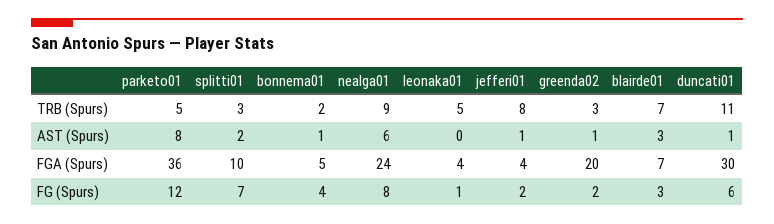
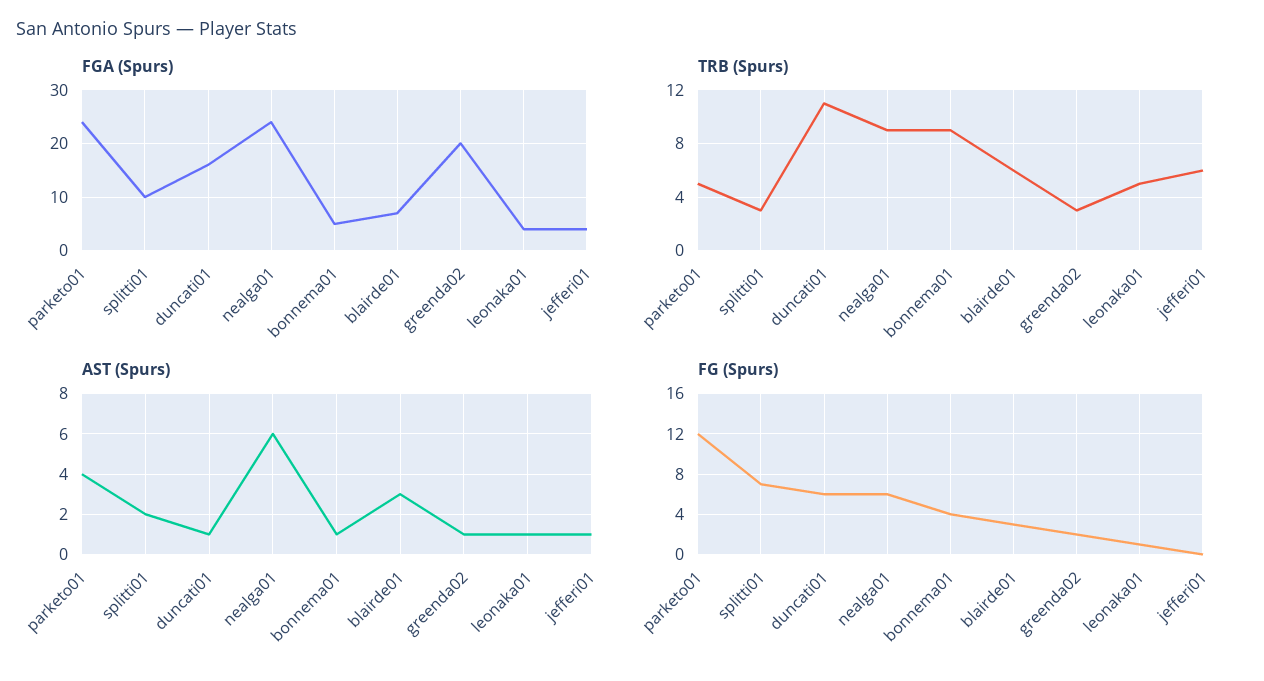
TRB (Spurs), bonnema01: 2 -> 9
TRB (Spurs), jefferi01: 8 -> 6
TRB (Spurs), blairde01: 7 -> 6
AST (Spurs), parketo01: 8 -> 4
AST (Spurs), leonaka01: 0 -> 1
FGA (Spurs), parketo01: 36 -> 25
FGA (Spurs), duncati01: 30 -> 15
FG (Spurs), nealga01: 8 -> 6
FG (Spurs), jefferi01: 2 -> 0

